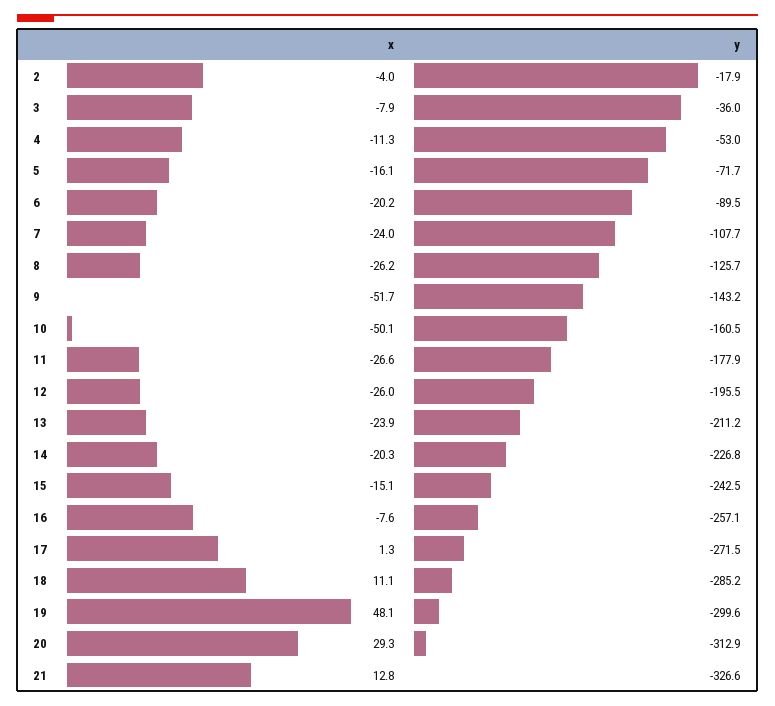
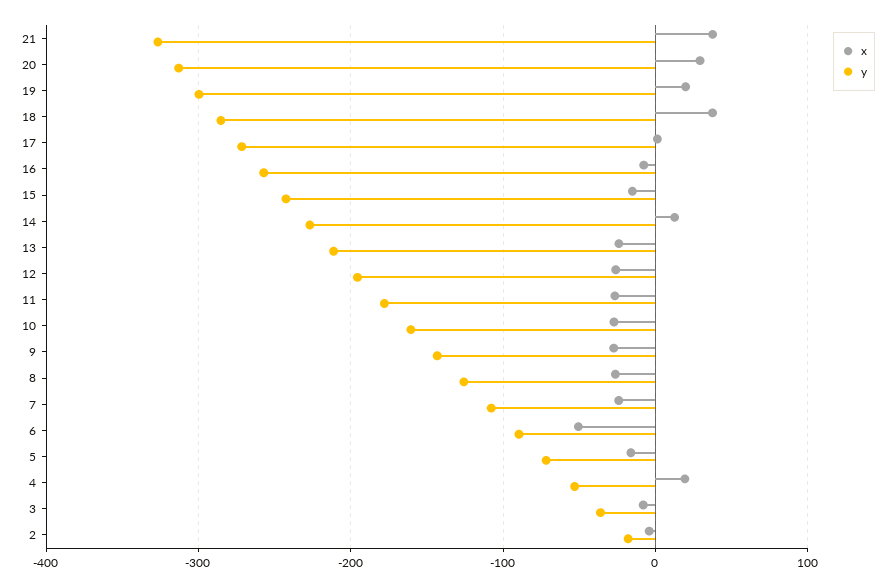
x, 4: -11.3 -> 20
x, 6: -20.2 -> -50
x, 9: -51.7 -> -30
x, 10: -50.1 -> -30
x, 14: -20.3 -> 10
x, 18: 11.1 -> 40
x, 19: 48.1 -> 20
x, 21: 12.8 -> 40

